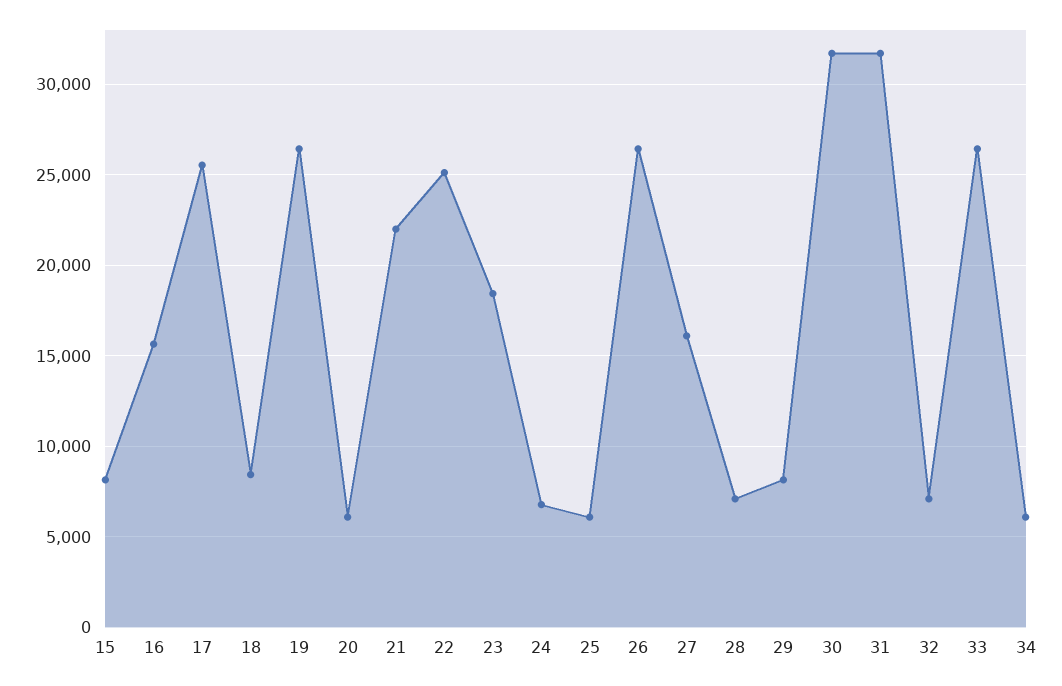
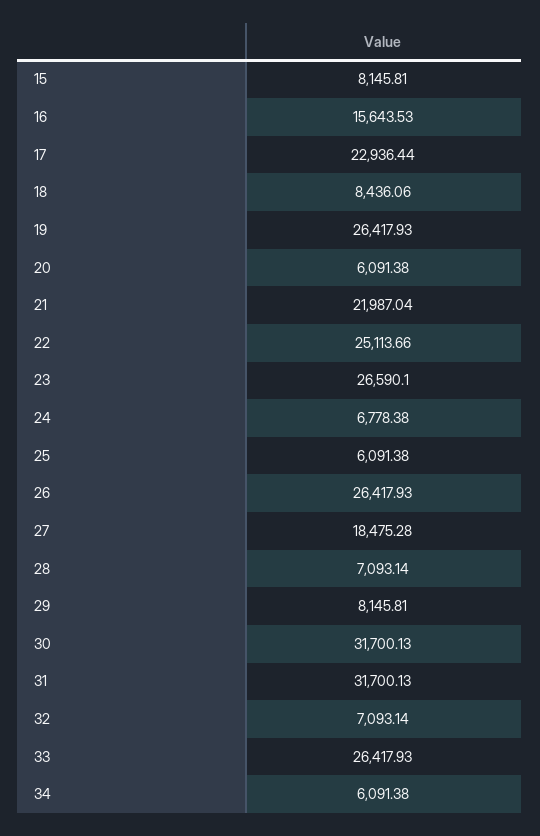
17: 25500 -> 22936.44
23: 18500 -> 26590.1
27: 16000 -> 18475.28

